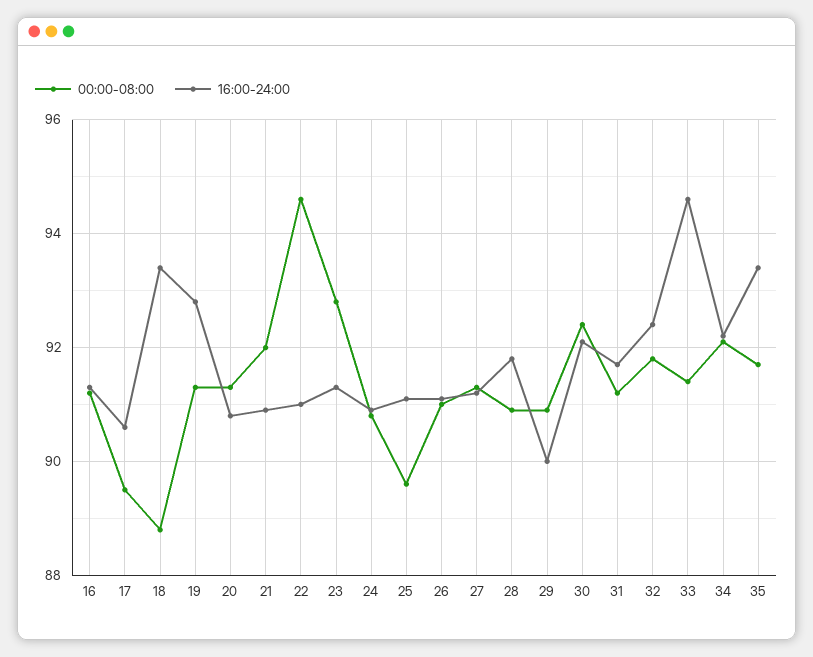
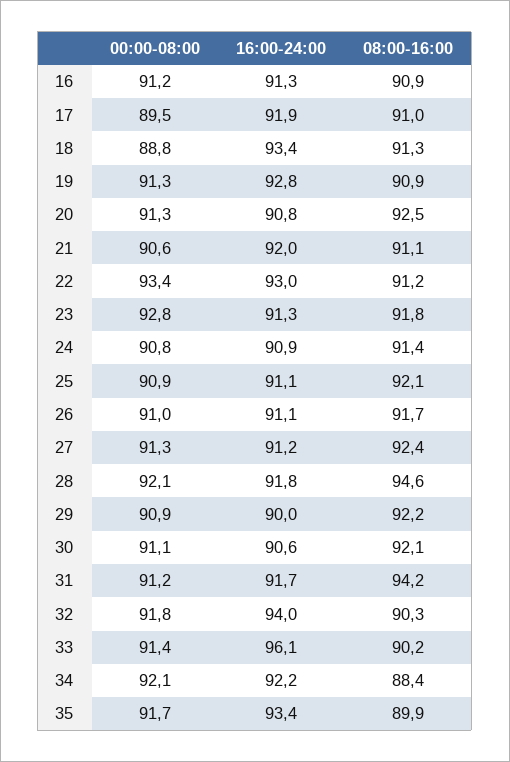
16:00-24:00, 17: 90.5 -> 91.9
00:00-08:00, 21: 92 -> 90.6
16:00-24:00, 21: 91 -> 92
00:00-08:00, 22: 94.5 -> 93.4
16:00-24:00, 22: 91 -> 93
00:00-08:00, 25: 89.5 -> 90.9
00:00-08:00, 28: 91 -> 92.1
00:00-08:00, 30: 92.5 -> 91.1
16:00-24:00, 30: 92 -> 90.6
16:00-24:00, 32: 92.5 -> 94
16:00-24:00, 33: 94.5 -> 96.1
08:00-16:00, 16: none -> 90.9
08:00-16:00, 17: none -> 91
08:00-16:00, 18: none -> 91.3
08:00-16:00, 19: none -> 90.9
08:00-16:00, 20: none -> 92.5
08:00-16:00, 21: none -> 91.1
08:00-16:00, 22: none -> 91.2
08:00-16:00, 23: none -> 91.8
08:00-16:00, 24: none -> 91.4
08:00-16:00, 25: none -> 92.1
08:00-16:00, 26: none -> 91.7
08:00-16:00, 27: none -> 92.4
08:00-16:00, 28: none -> 94.6
08:00-16:00, 29: none -> 92.2
08:00-16:00, 30: none -> 92.1
08:00-16:00, 31: none -> 94.2
08:00-16:00, 32: none -> 90.3
08:00-16:00, 33: none -> 90.2
08:00-16:00, 34: none -> 88.4
08:00-16:00, 35: none -> 89.9

